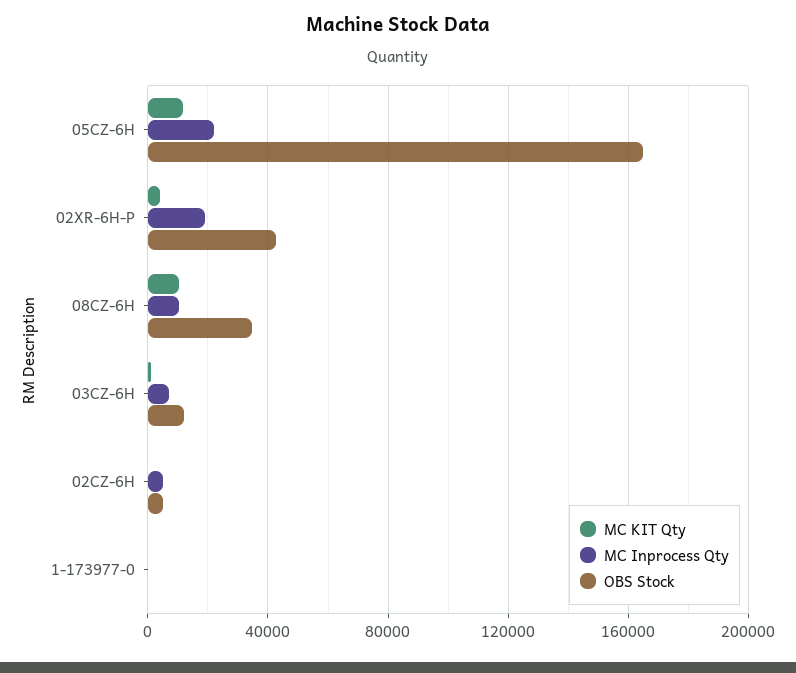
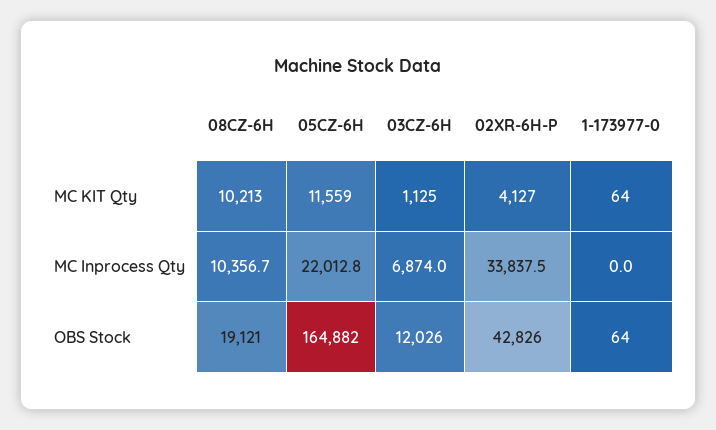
MC Inprocess Qty, 02XR-6H-P: 20000 -> 33837.5
OBS Stock, 08CZ-6H: 35000 -> 19121
MC KIT Qty, 02CZ-6H: 0 -> none
MC Inprocess Qty, 02CZ-6H: 5000 -> none
OBS Stock, 02CZ-6H: 5000 -> none

